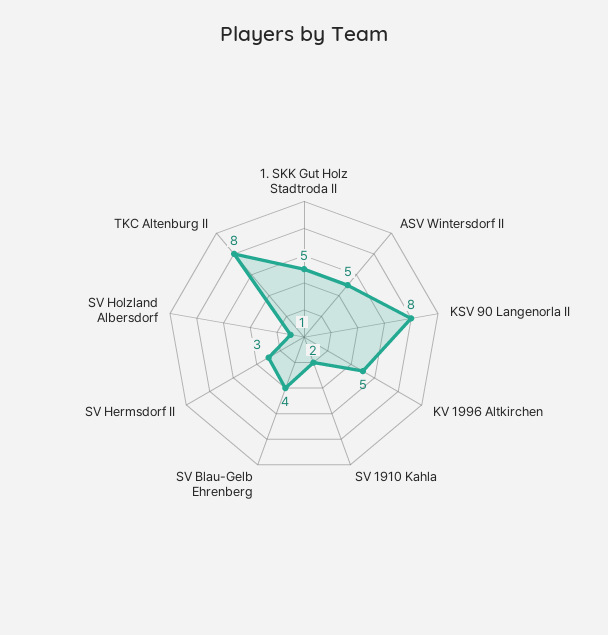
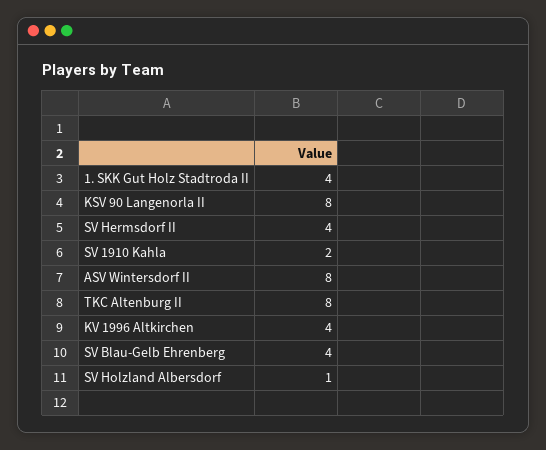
1. SKK Gut Holz Stadtroda II: 5 -> 4
ASV Wintersdorf II: 5 -> 8
KV 1996 Altkirchen: 5 -> 4
SV Hermsdorf II: 3 -> 4

